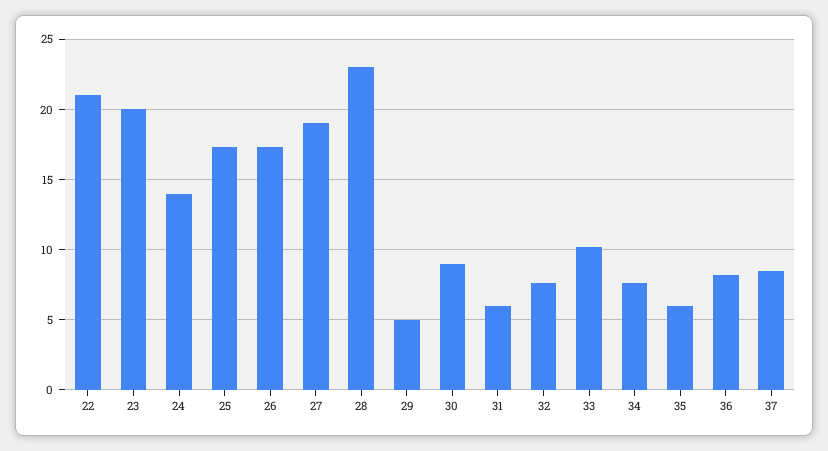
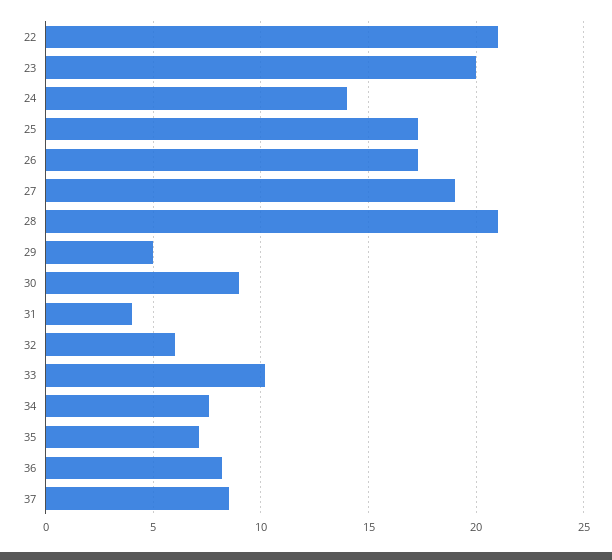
28: 23 -> 21
31: 6 -> 4
32: 7.5 -> 6
35: 6 -> 7

